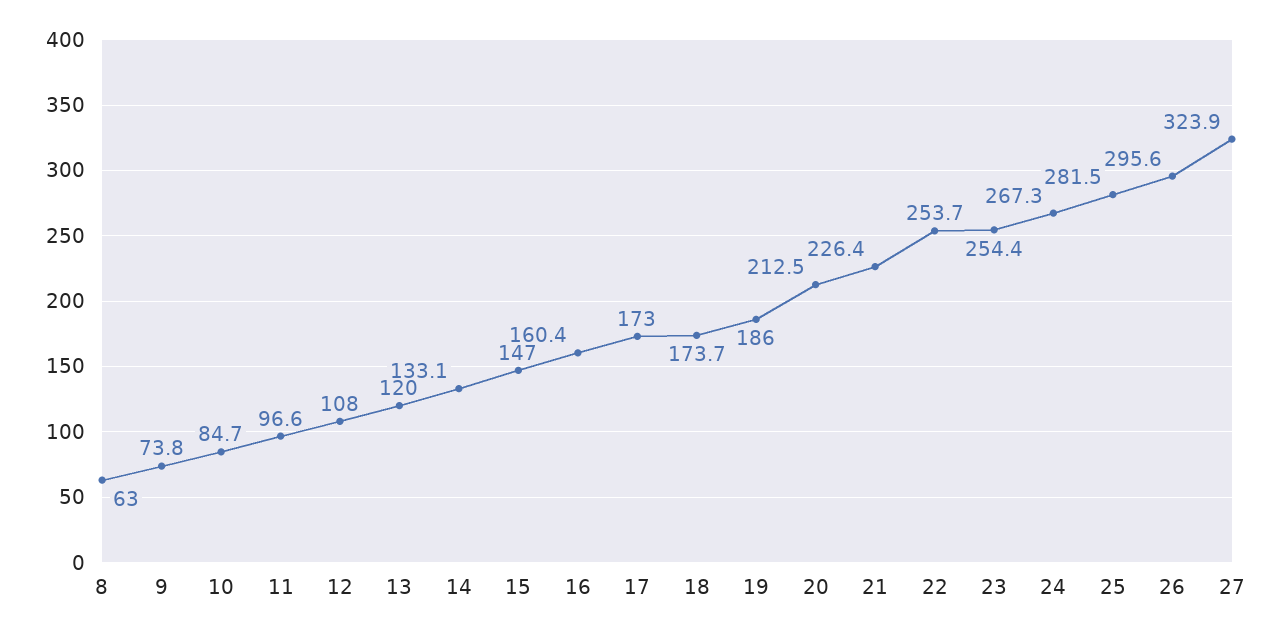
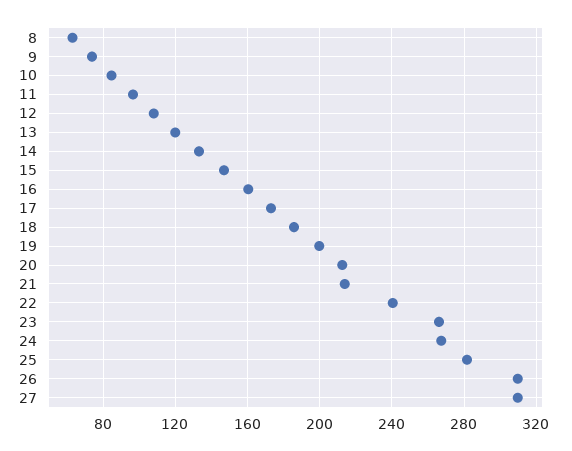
18: 173.7 -> 185
19: 186 -> 200
21: 226.4 -> 215
22: 253.7 -> 240
23: 254.4 -> 265
26: 295.6 -> 310
27: 323.9 -> 310

